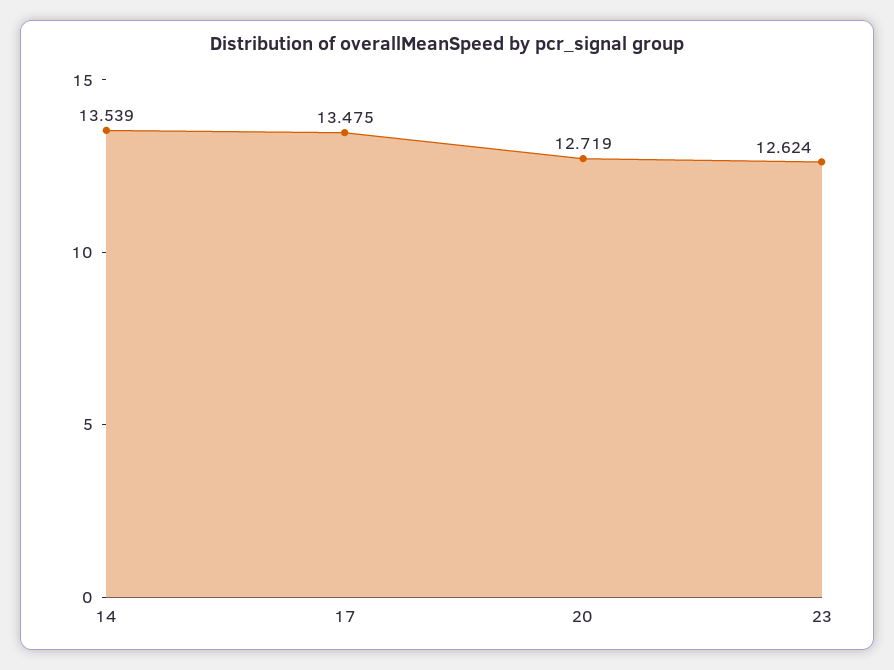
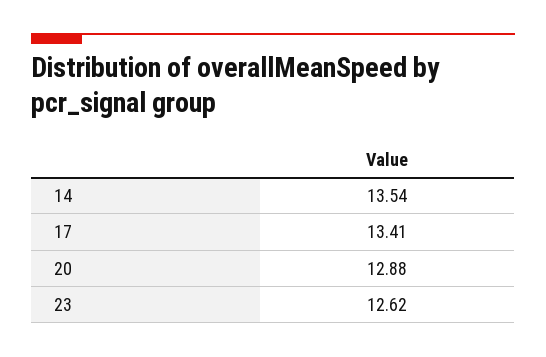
17: 13.475 -> 13.41
20: 12.719 -> 12.88

